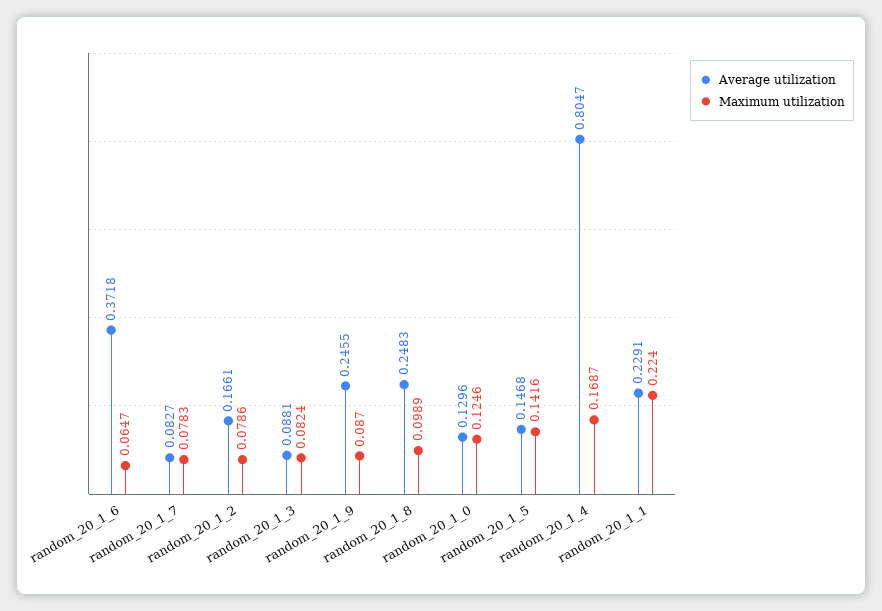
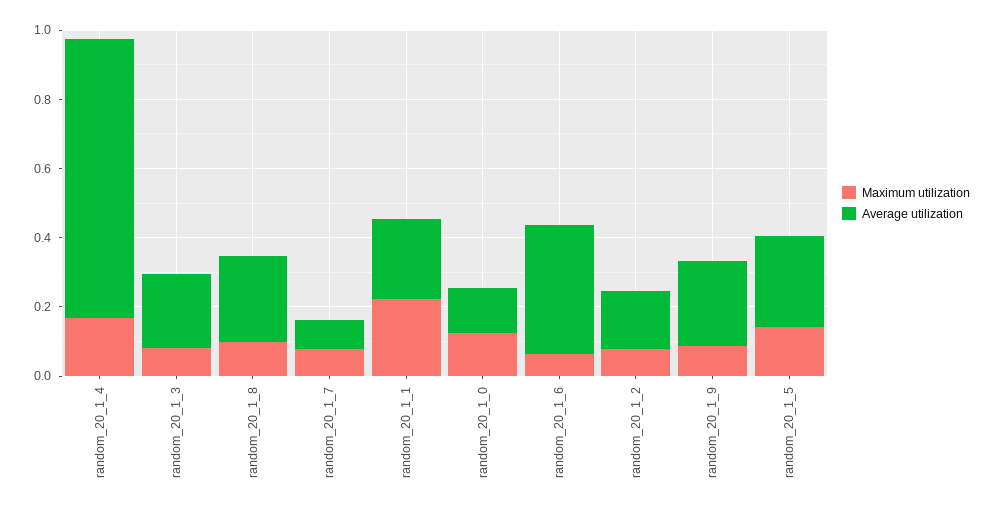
Average utilization, random_20_1_3: 0.0881 -> 0.2
Average utilization, random_20_1_5: 0.1468 -> 0.25

